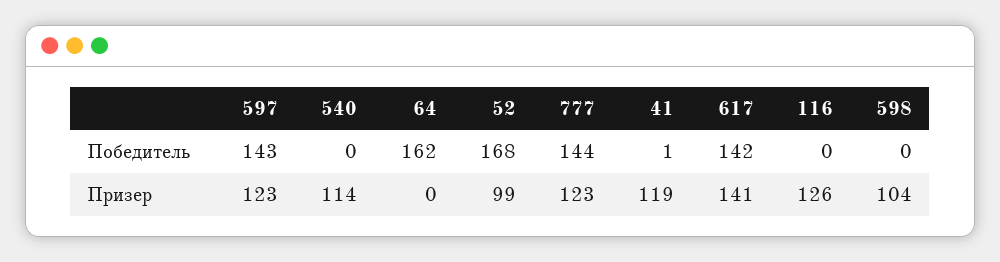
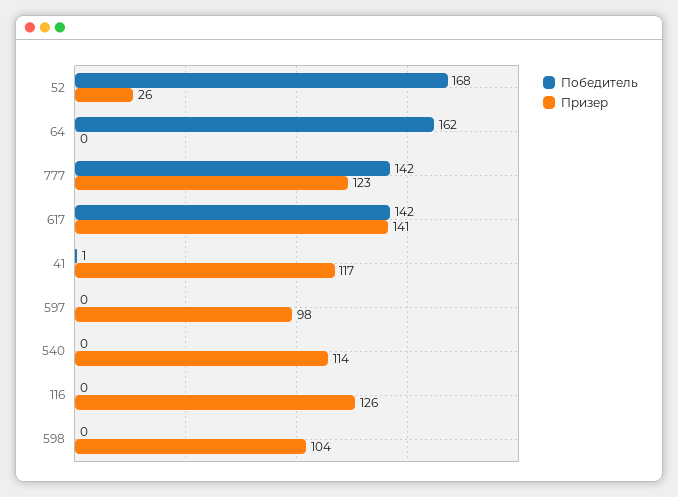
Победитель, 597: 143 -> 0
Победитель, 777: 144 -> 142
Призер, 597: 123 -> 98
Призер, 52: 99 -> 26
Призер, 41: 119 -> 117

